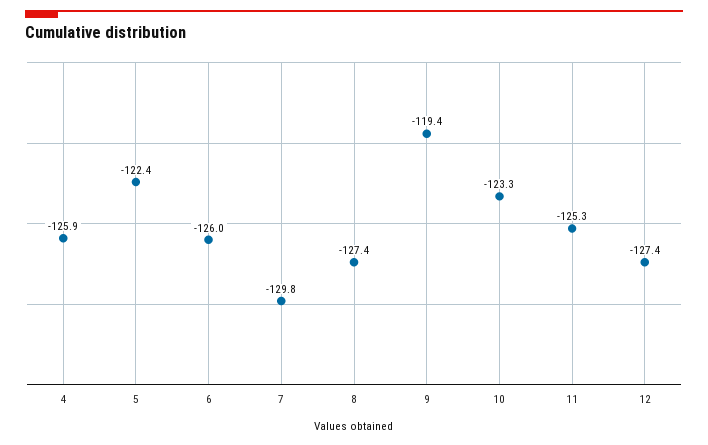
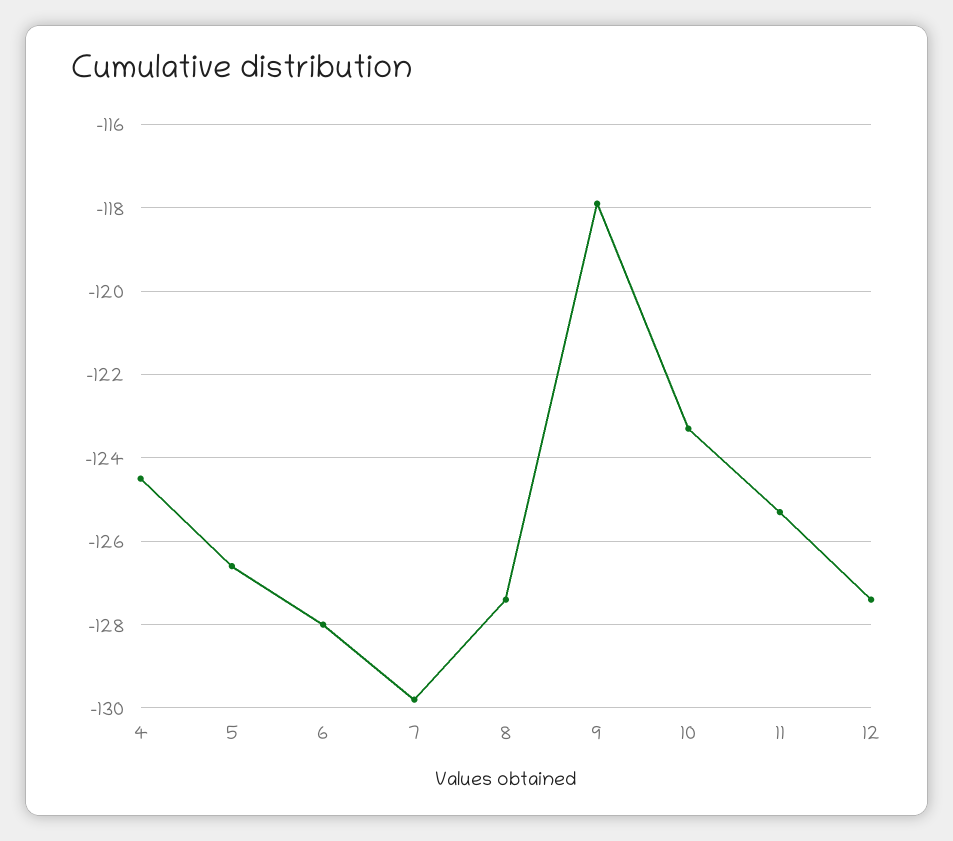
4: -125.9 -> -124.5
5: -122.4 -> -126.5
6: -126 -> -128
9: -119.4 -> -118

